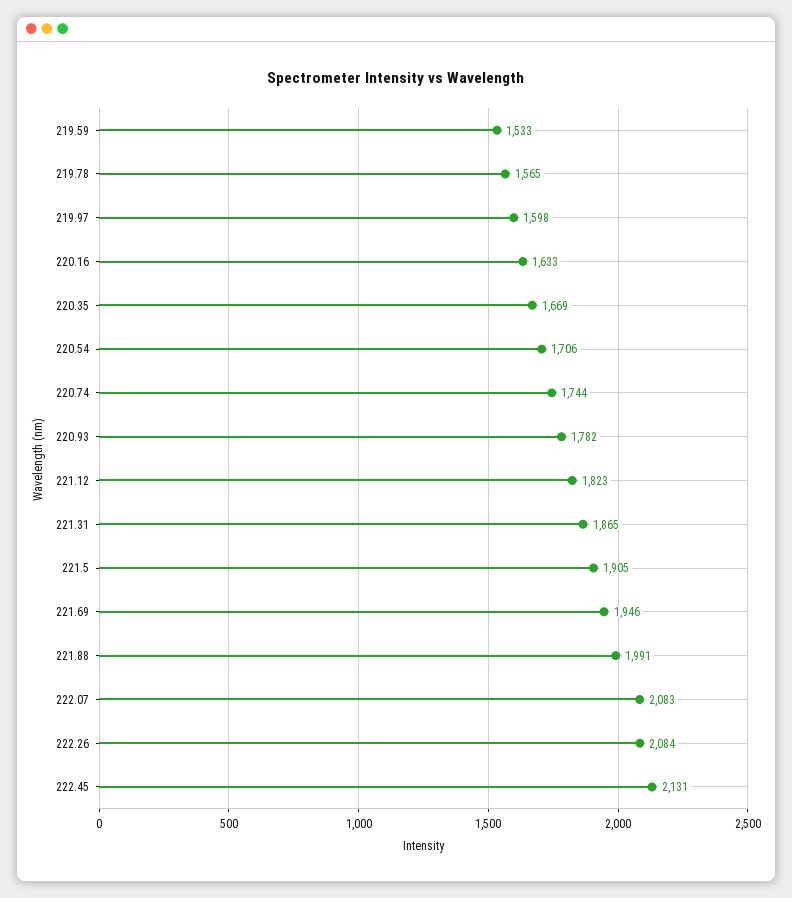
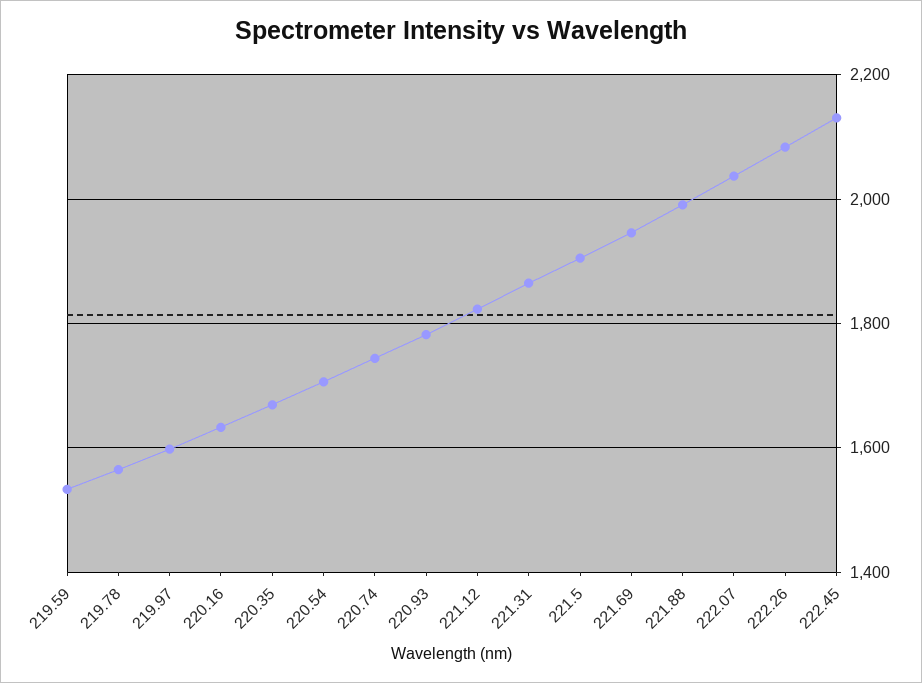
222.07: 2083 -> 2040

